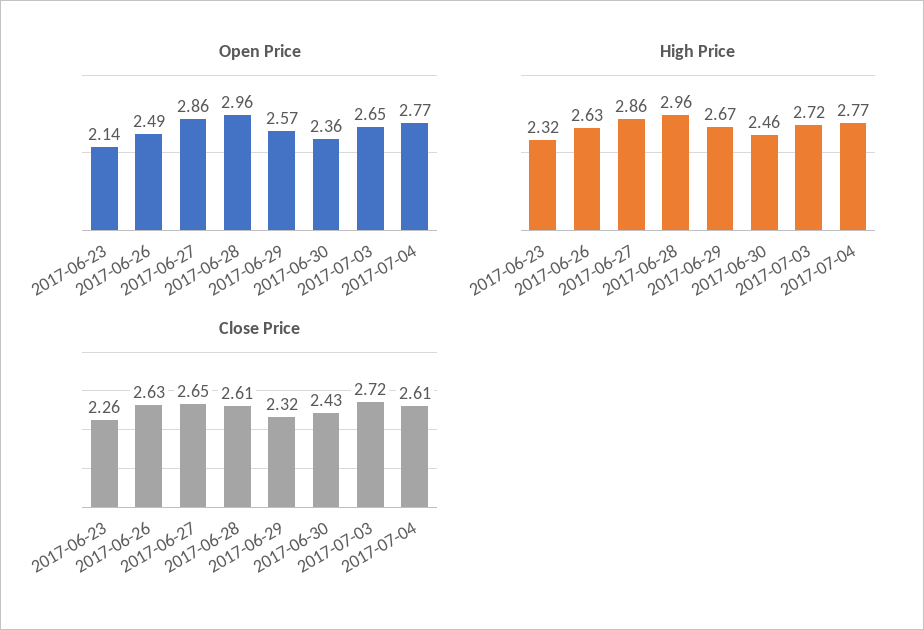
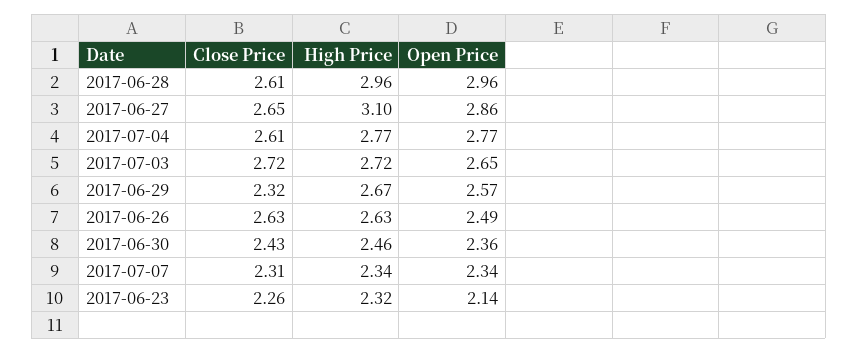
High Price, 2017-06-27: 2.86 -> 3.1
Close Price, 2017-07-07: none -> 2.31
High Price, 2017-07-07: none -> 2.34
Open Price, 2017-07-07: none -> 2.34

